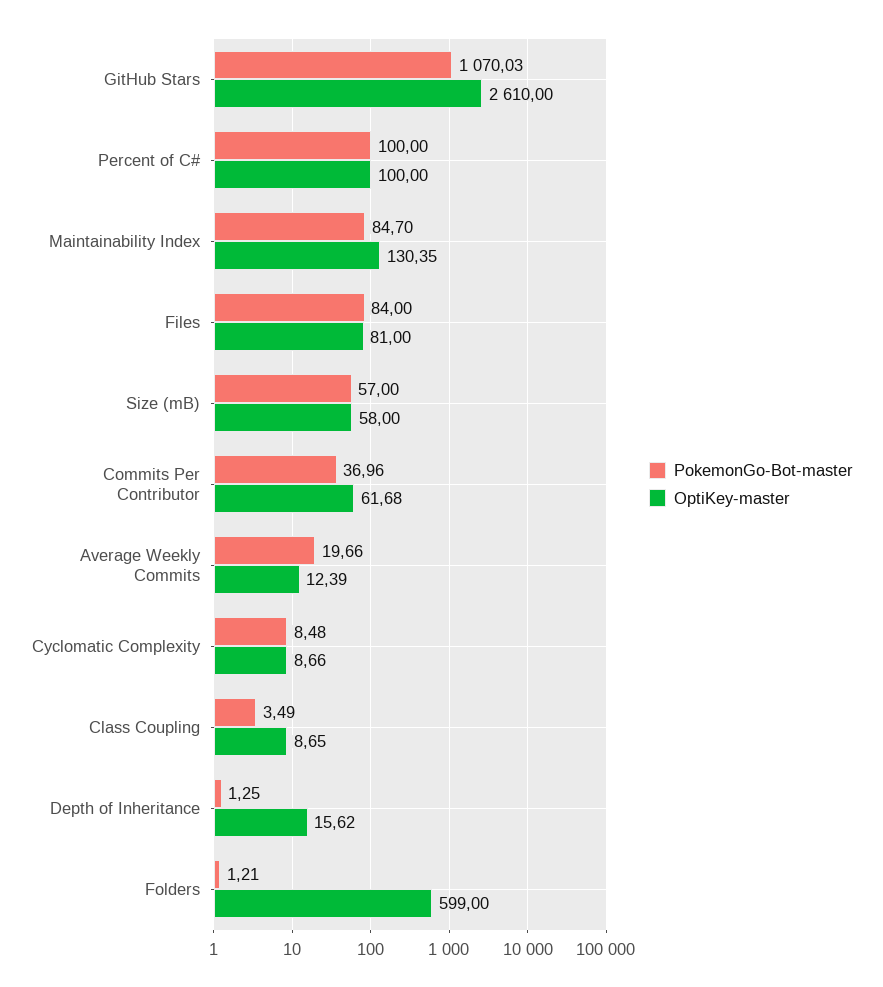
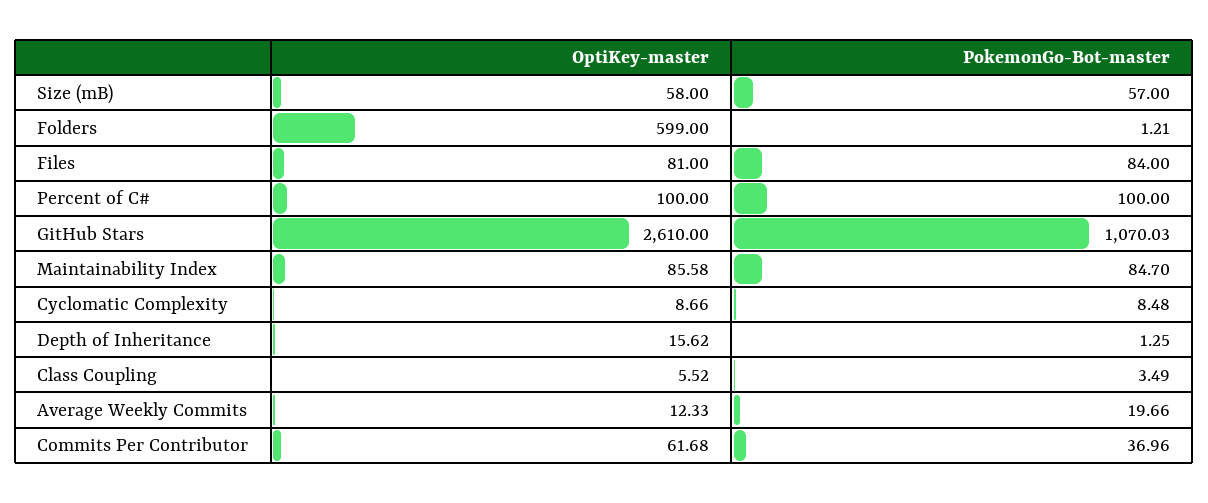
OptiKey-master, Maintainability Index: 130.35 -> 85.58
OptiKey-master, Average Weekly Commits: 12.39 -> 12.33
OptiKey-master, Class Coupling: 8.65 -> 5.52

